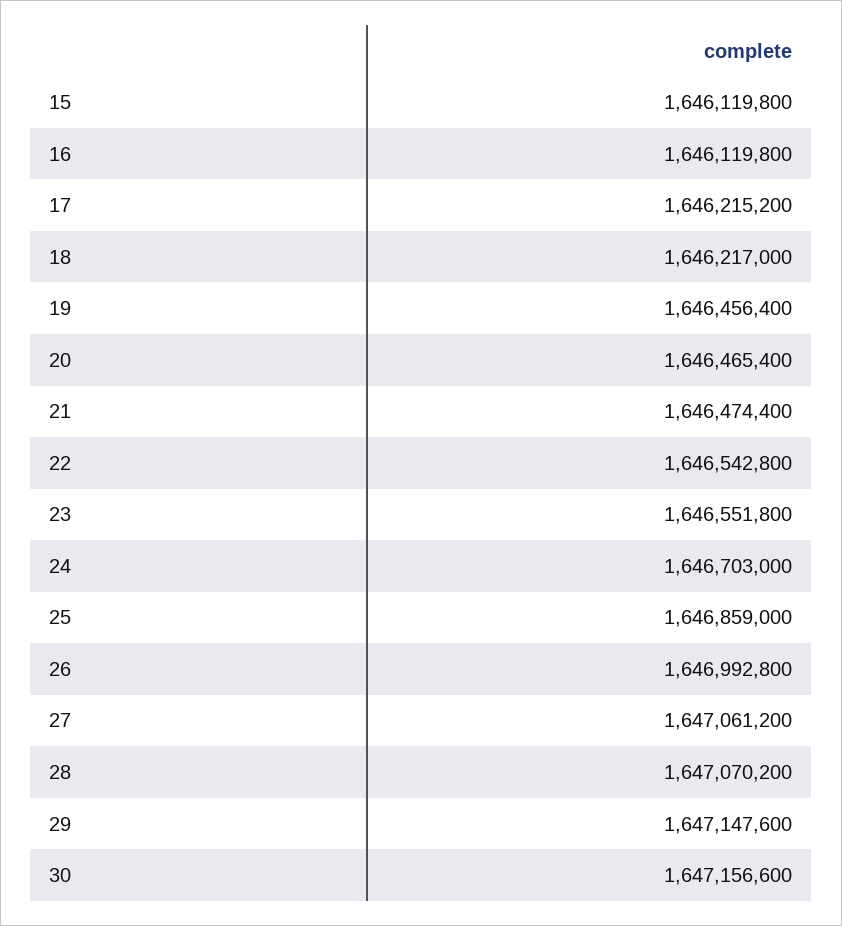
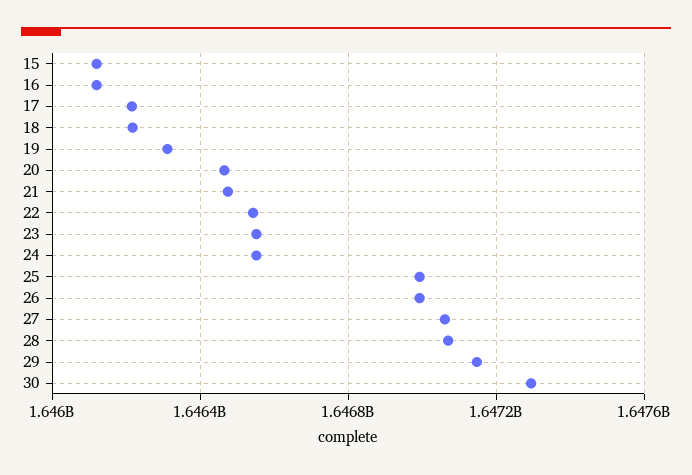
19: 1646456400 -> 1646300000
24: 1646703000 -> 1646550000
25: 1646859000 -> 1647000000
30: 1647156600 -> 1647300000

